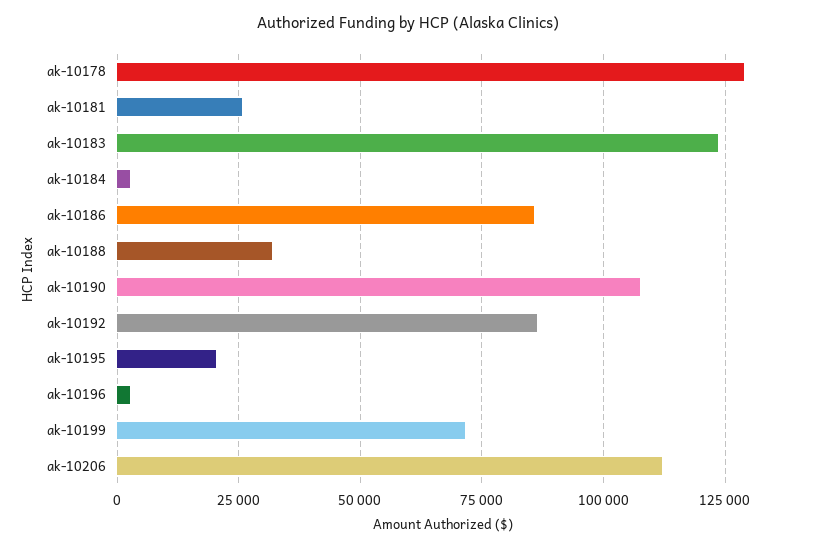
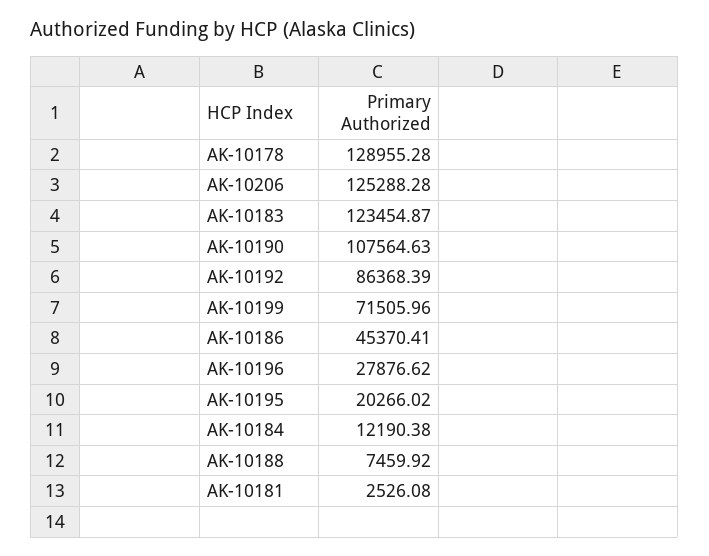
ak-10181: 25000 -> 2526.08
ak-10184: 2500 -> 12190.38
ak-10186: 85000 -> 45370.41
ak-10188: 32500 -> 7459.92
ak-10196: 2500 -> 27876.62
ak-10206: 112500 -> 125288.28

